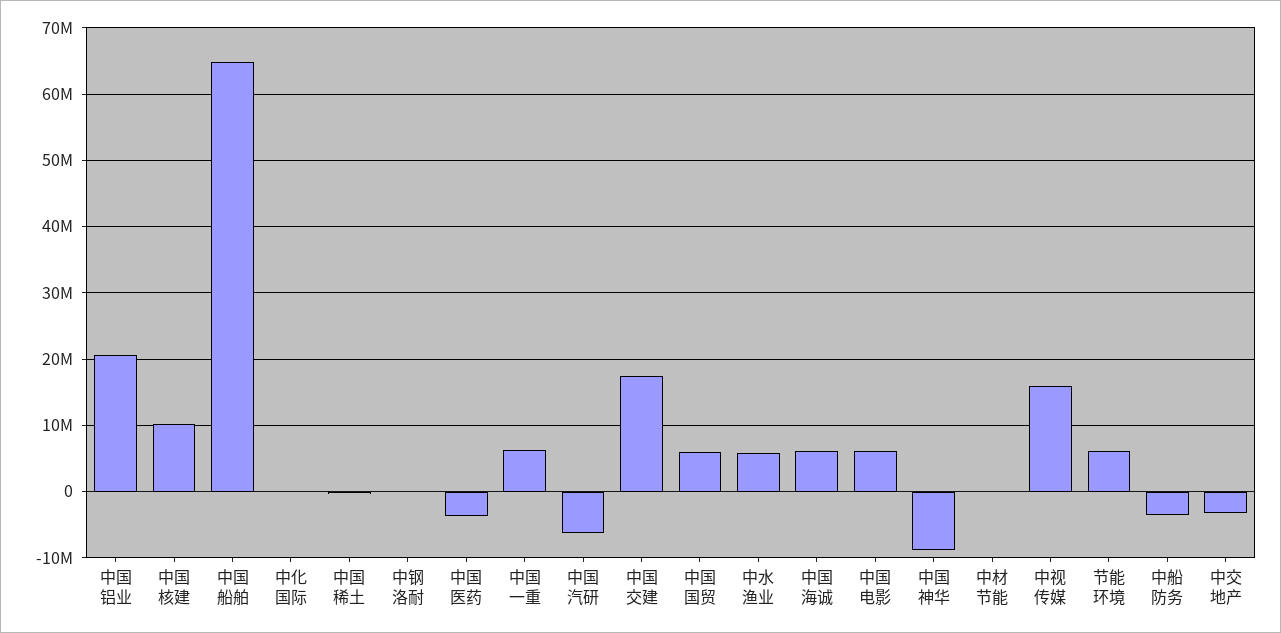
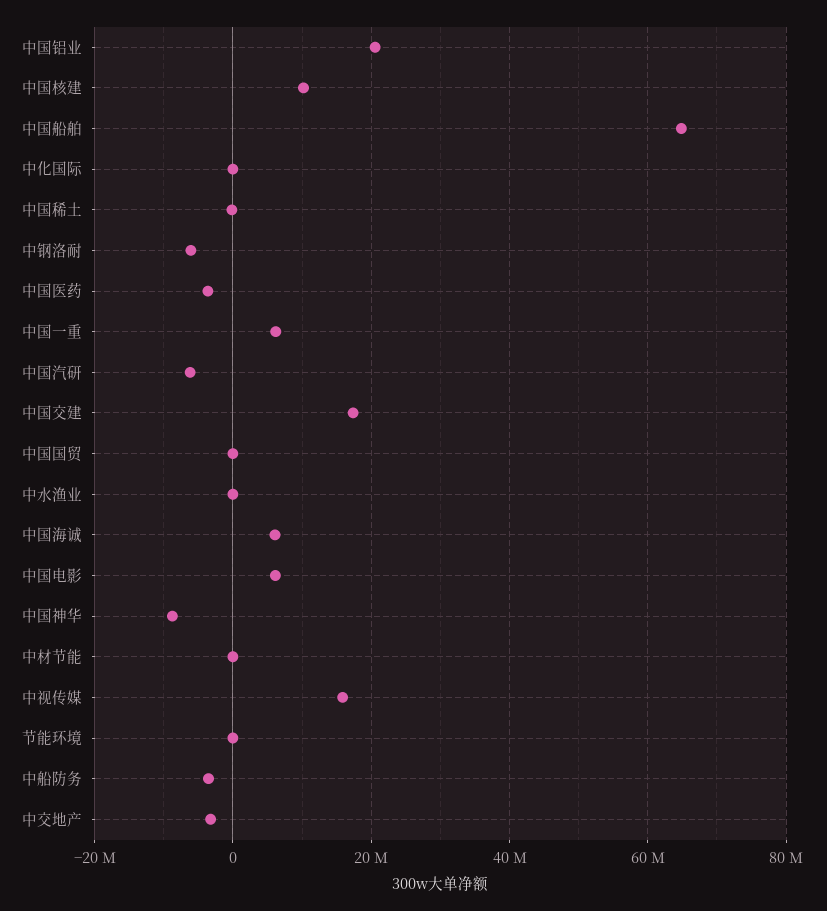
中钢洛耐: 0 -> -6000000
中国国贸: 6000000 -> 0
中水渔业: 6000000 -> 0
节能环境: 6000000 -> 0

